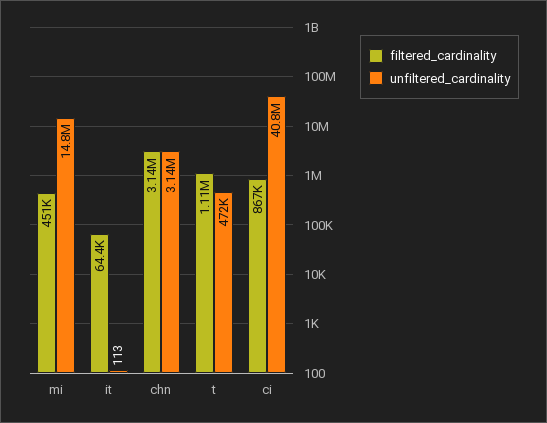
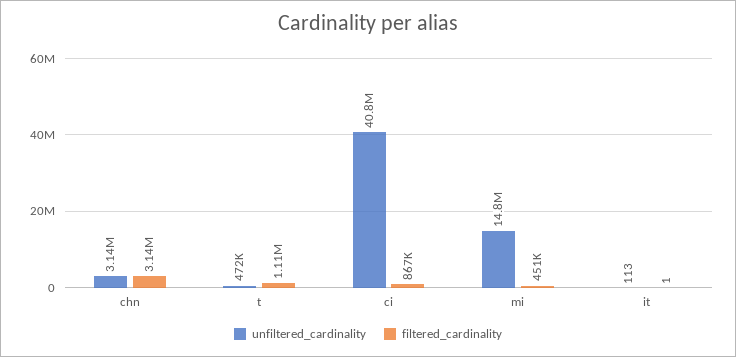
filtered_cardinality, it: 64400 -> 1

